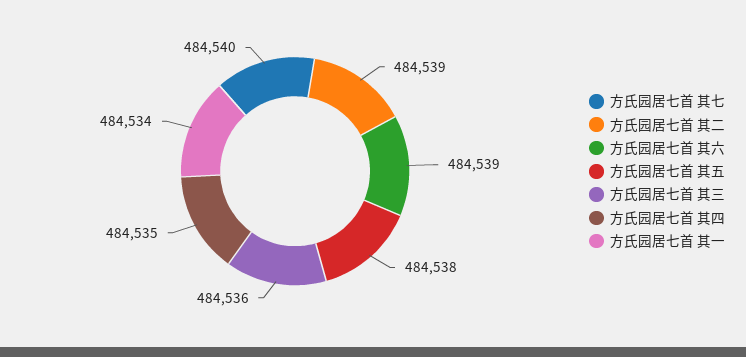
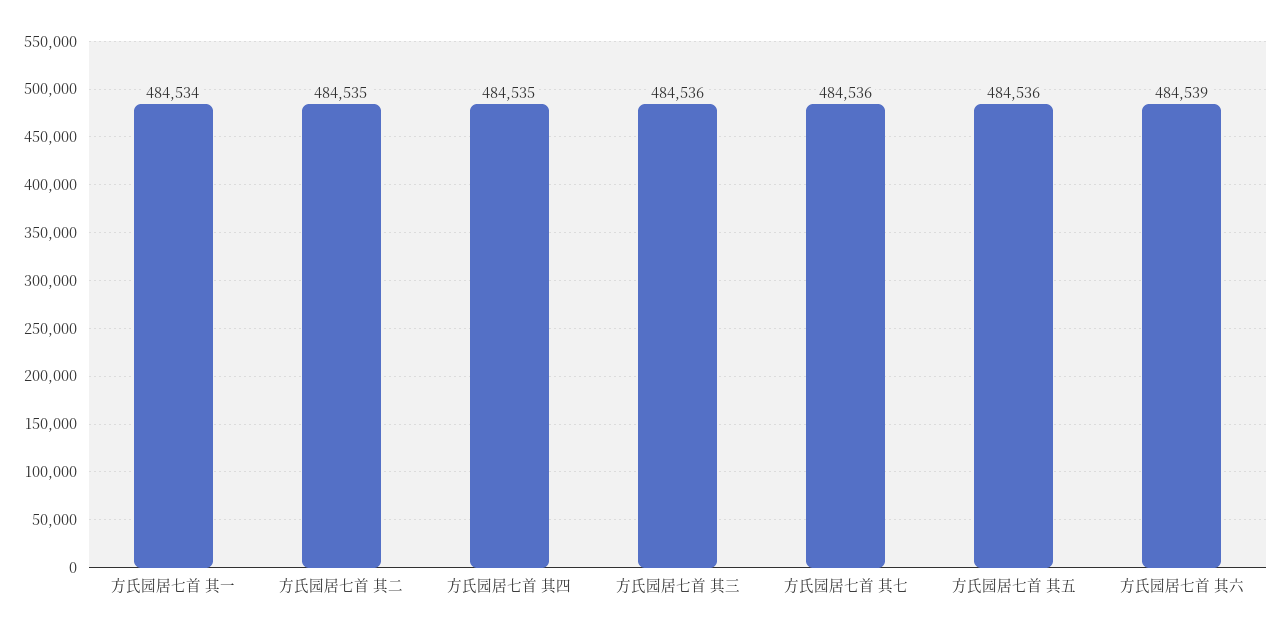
方氏园居七首 其七: 484540 -> 484536
方氏园居七首 其二: 484539 -> 484535
方氏园居七首 其五: 484538 -> 484536

